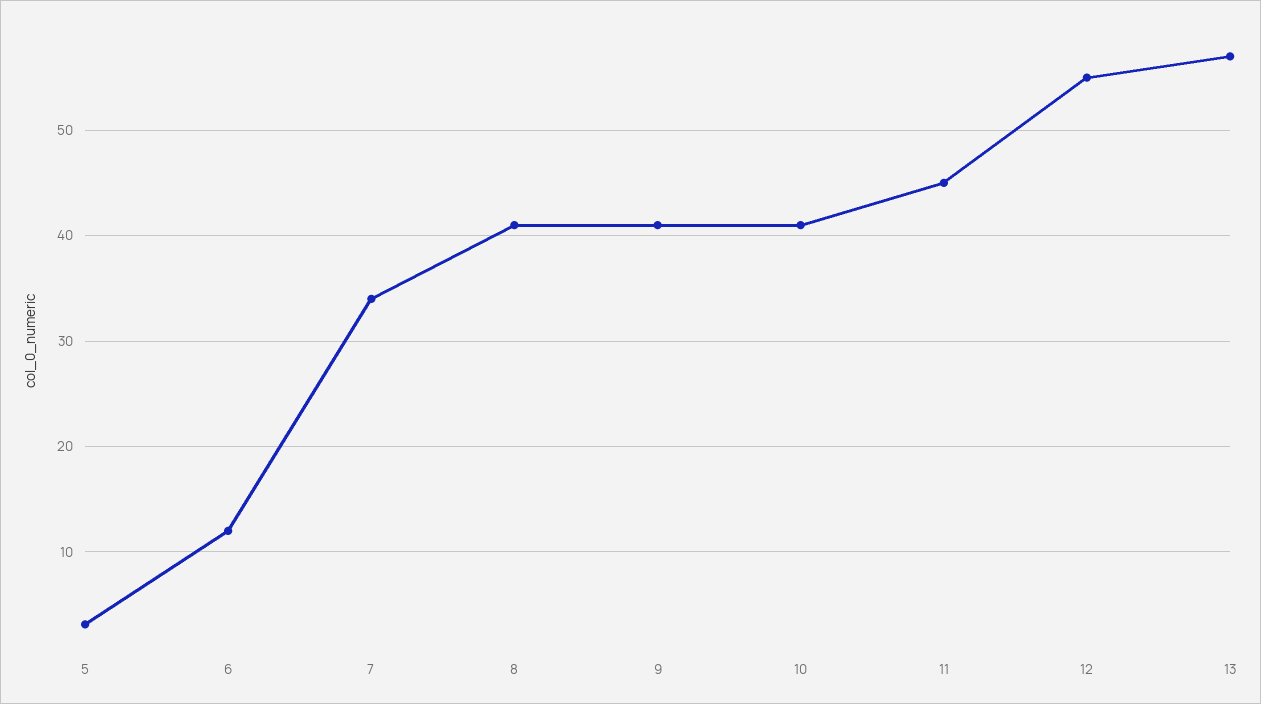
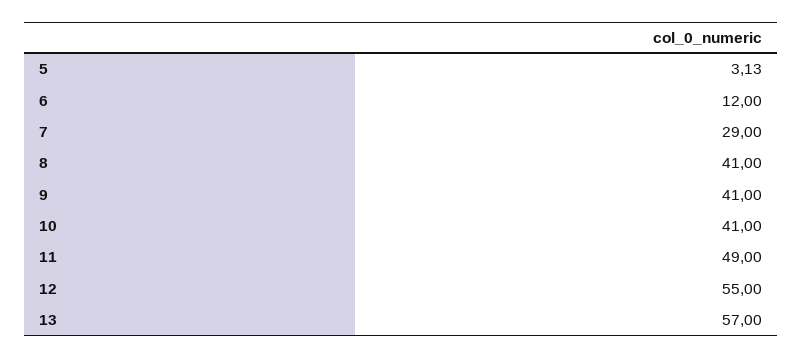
7: 34 -> 29
11: 45 -> 49

